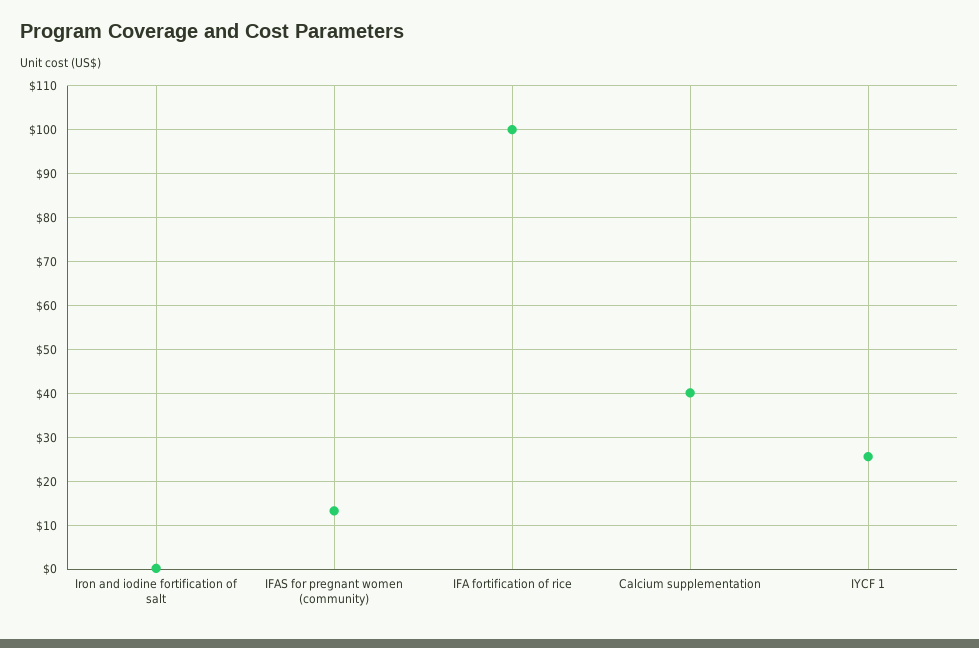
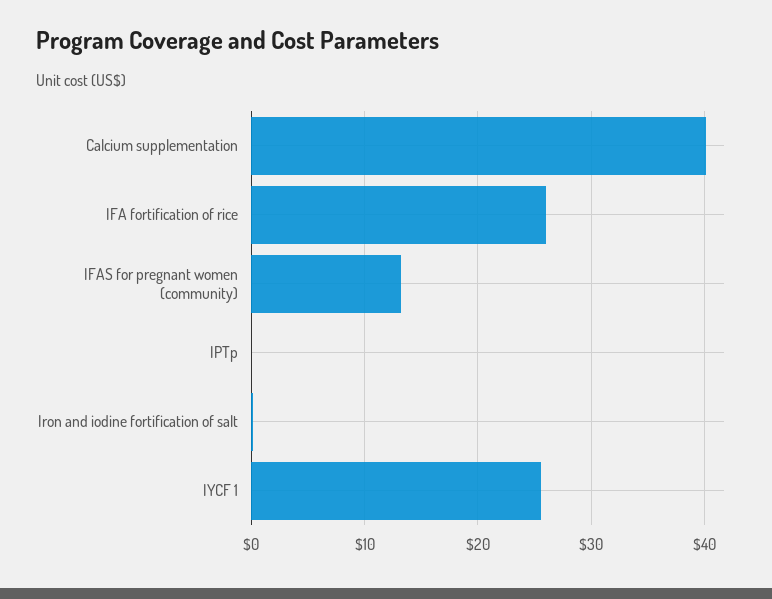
IFA fortification of rice: 100 -> 26
IPTp: none -> 0

